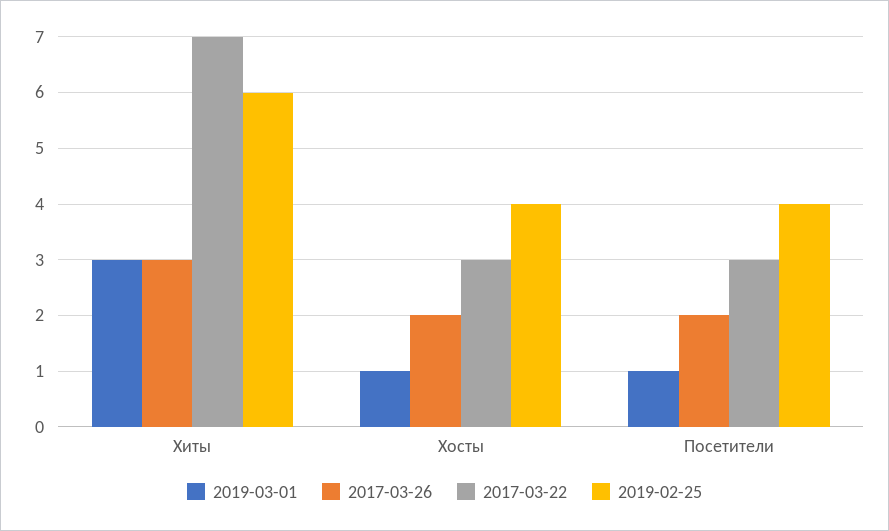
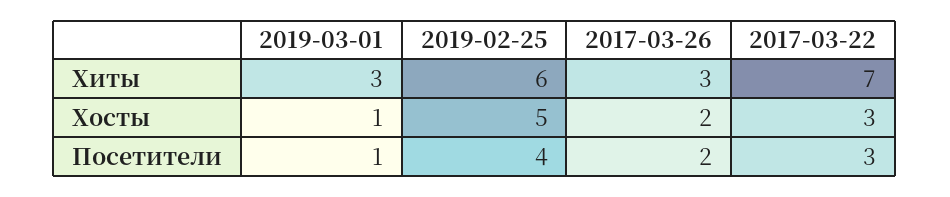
2019-02-25, Хосты: 4 -> 5

